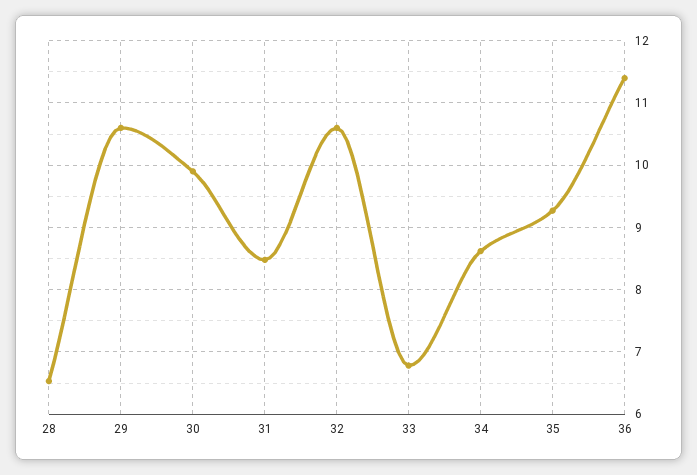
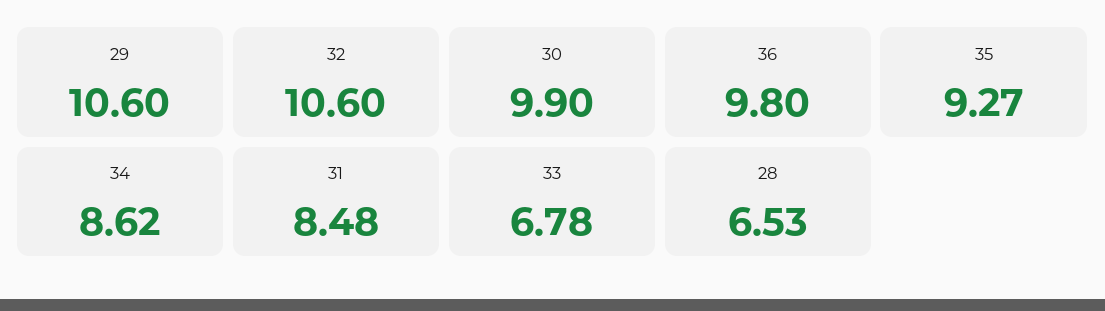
36: 11.4 -> 9.8

